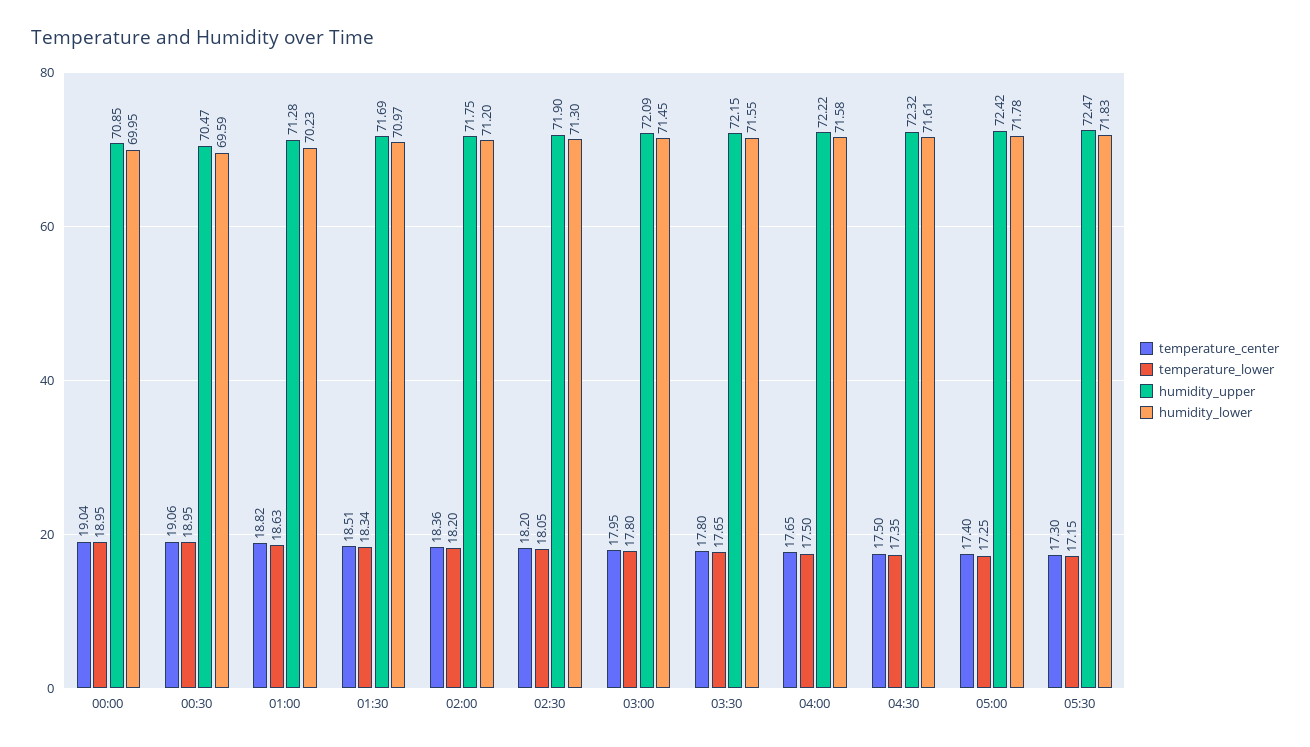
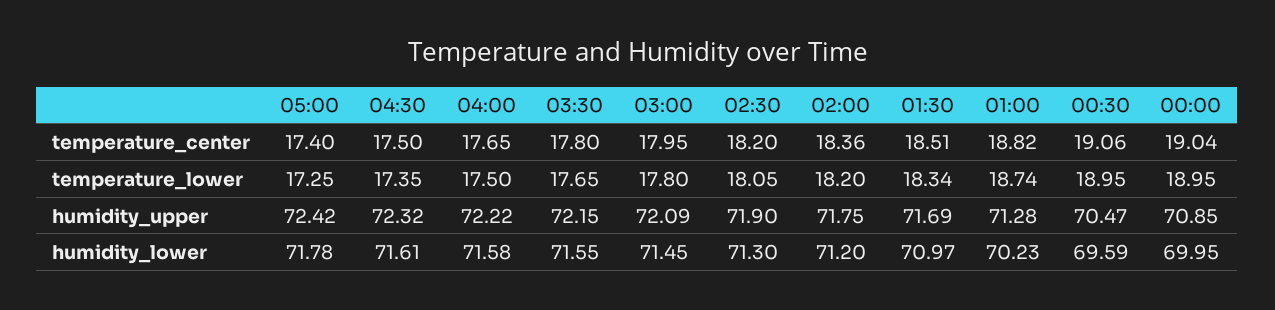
temperature_lower, 01:00: 18.63 -> 18.74
temperature_center, 05:30: 17.3 -> none
temperature_lower, 05:30: 17.15 -> none
humidity_upper, 05:30: 72.47 -> none
humidity_lower, 05:30: 71.83 -> none

